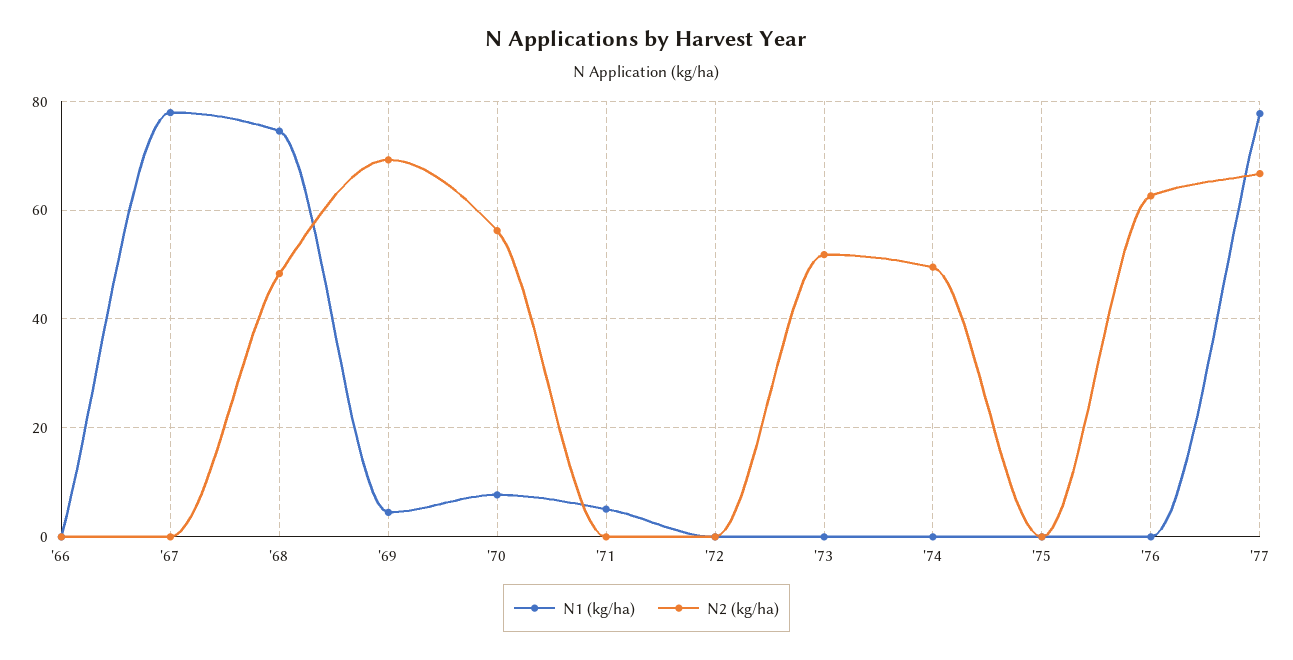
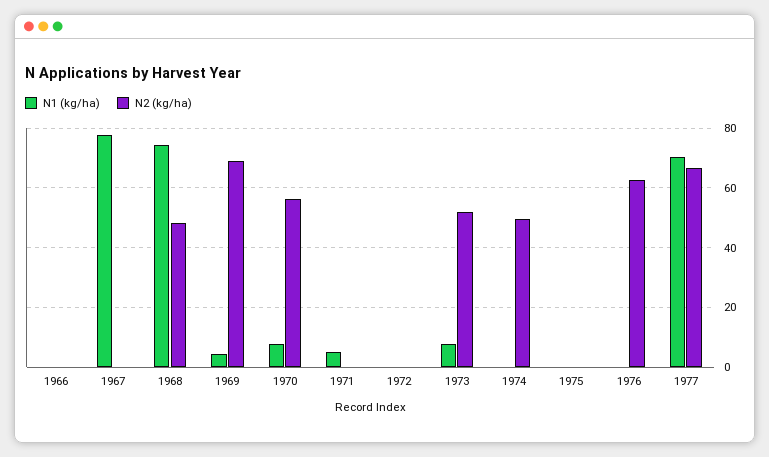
N1 (kg/ha), '73: 0 -> 7.5
N1 (kg/ha), '77: 78 -> 70

